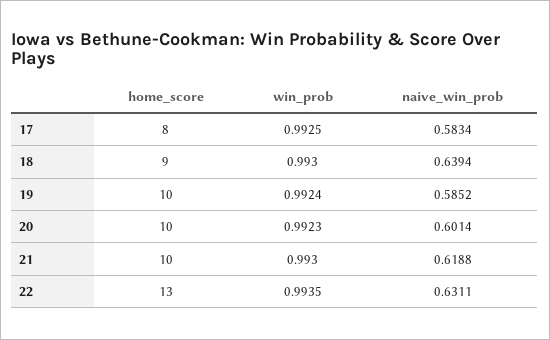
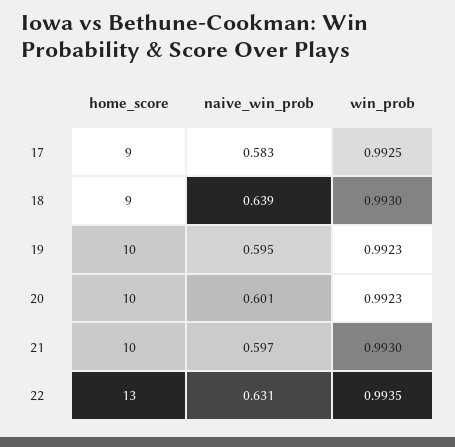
home_score, 17: 8 -> 9
win_prob, 19: 0.9924 -> 0.9923
naive_win_prob, 19: 0.5852 -> 0.595
naive_win_prob, 21: 0.6188 -> 0.597

